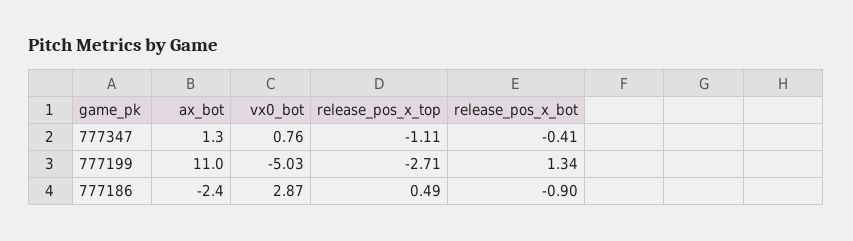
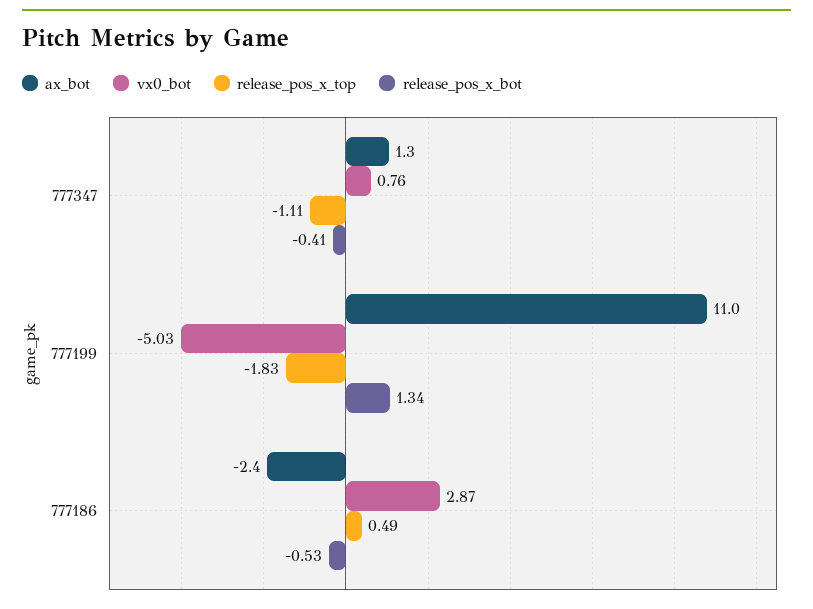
release_pos_x_top, 777199: -2.71 -> -1.83
release_pos_x_bot, 777186: -0.9 -> -0.53

